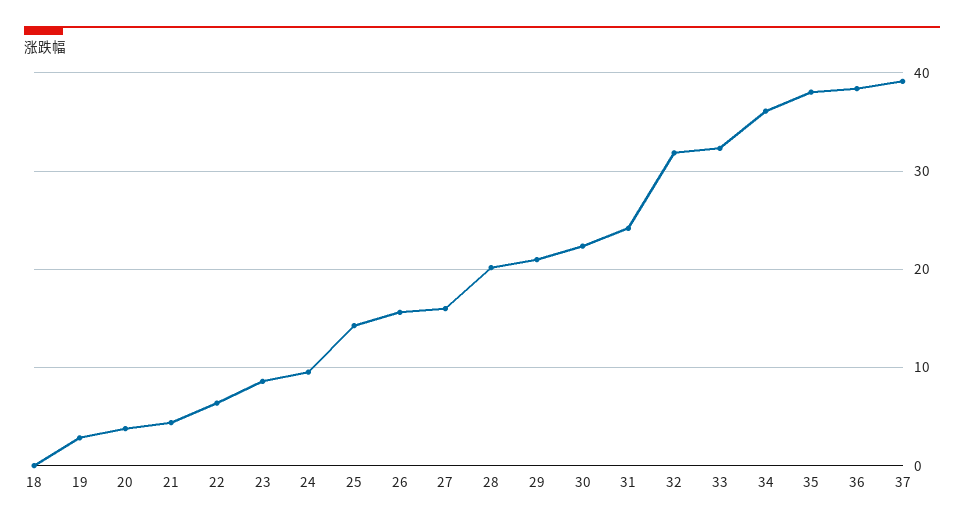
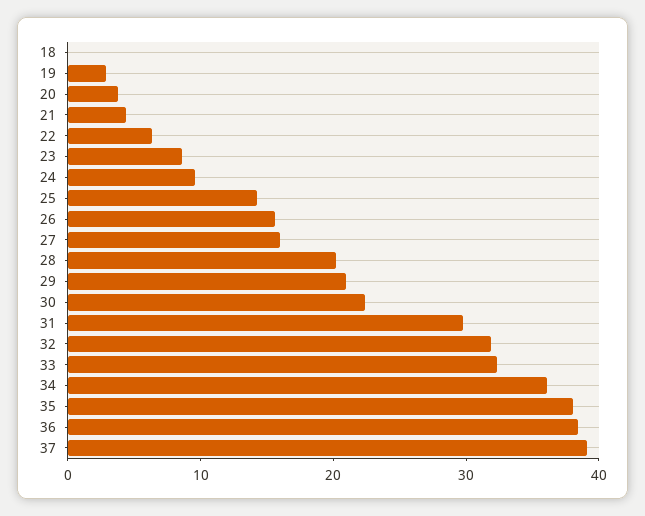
31: 24 -> 30

